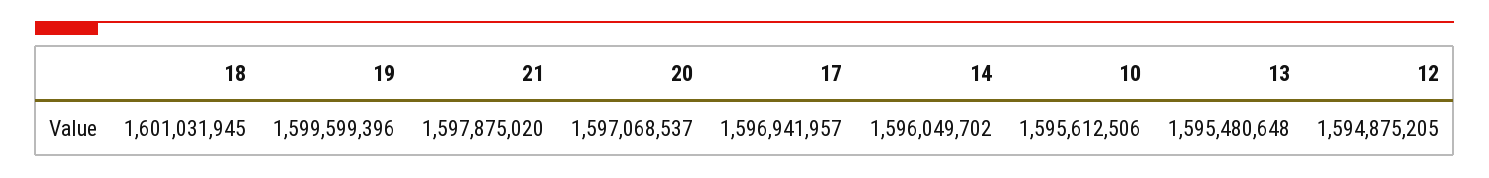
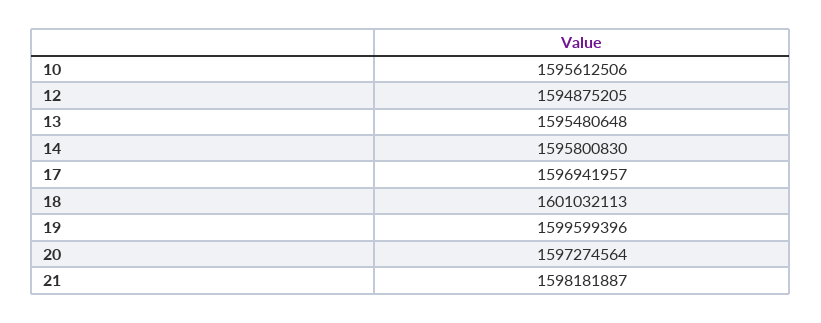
18: 1601031945 -> 1601032113
21: 1597875020 -> 1598181887
20: 1597068537 -> 1597274564
14: 1596049702 -> 1595800830

